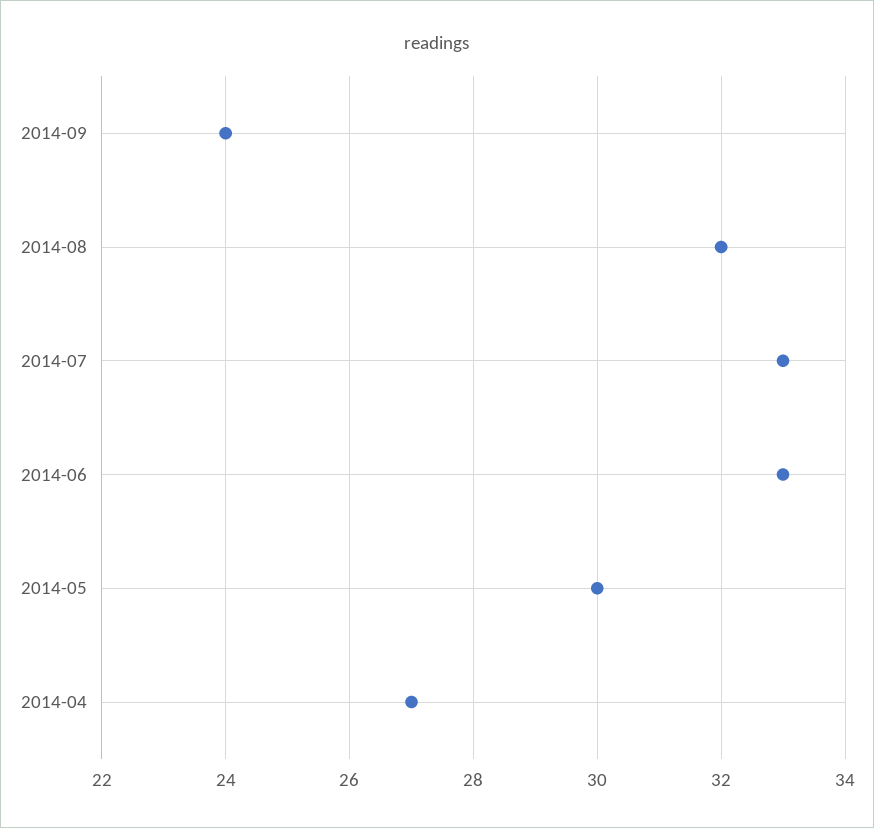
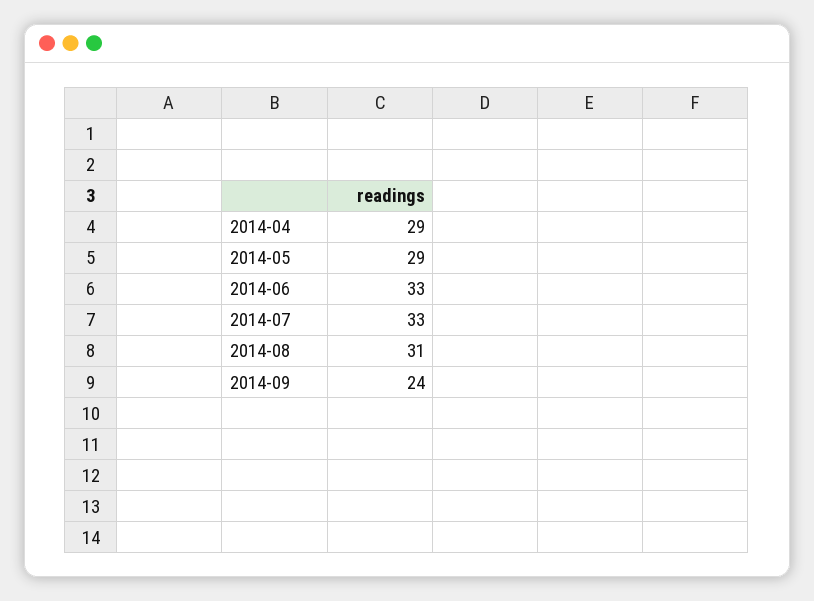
2014-08: 32 -> 31
2014-05: 30 -> 29
2014-04: 27 -> 29

